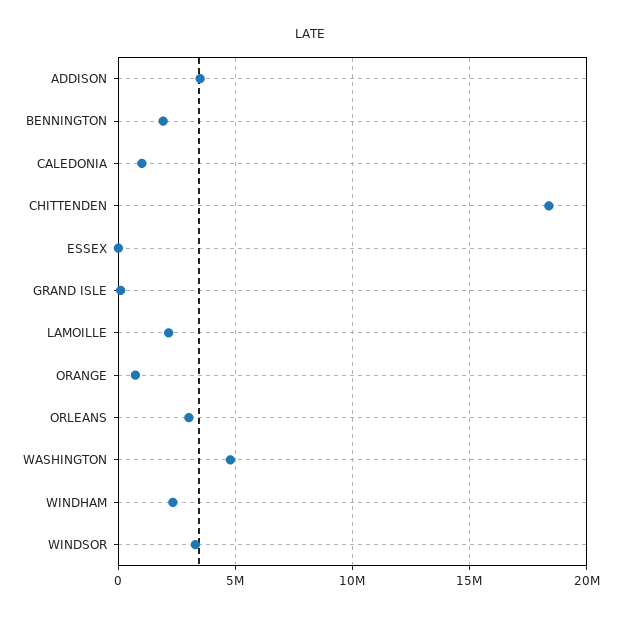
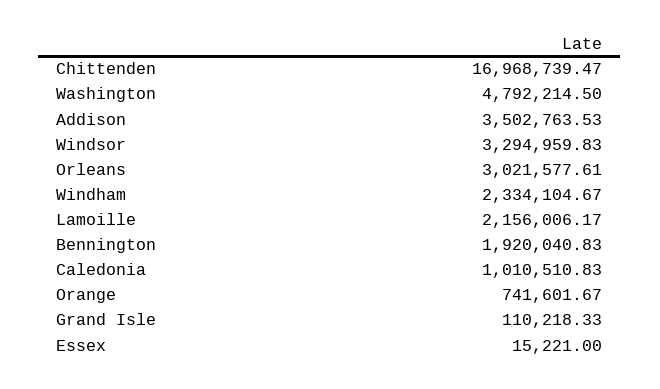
CHITTENDEN: 18500000 -> 16968739.47

